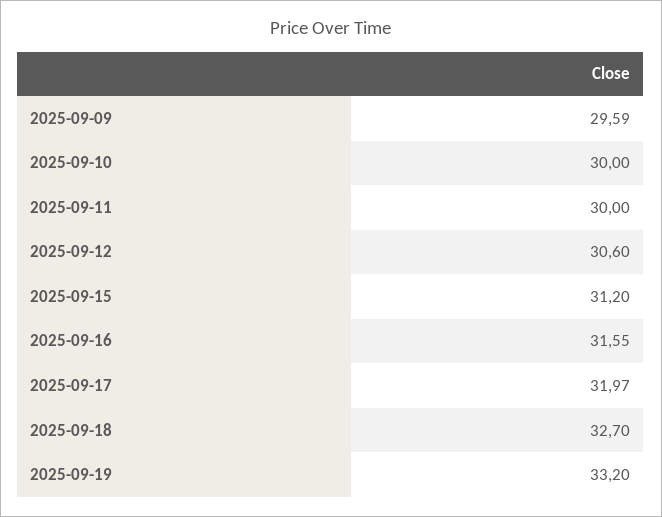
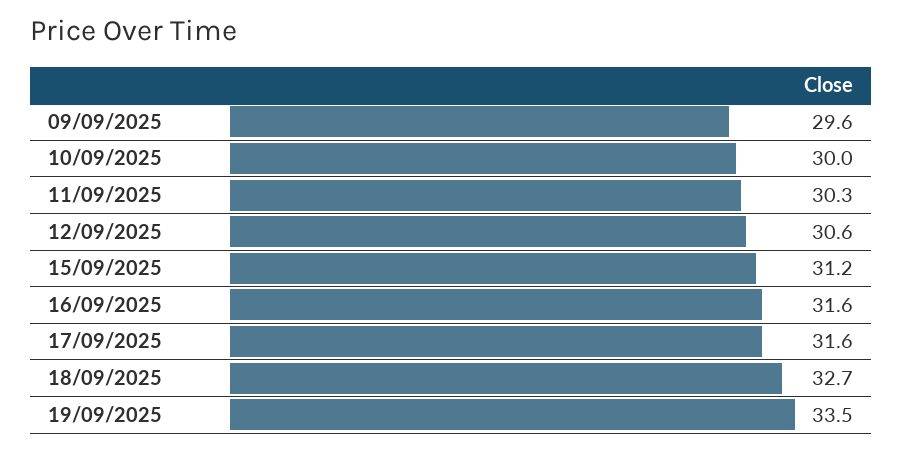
2025-09-11: 30 -> 30.3
2025-09-17: 31.97 -> 31.6
2025-09-19: 33.2 -> 33.5

